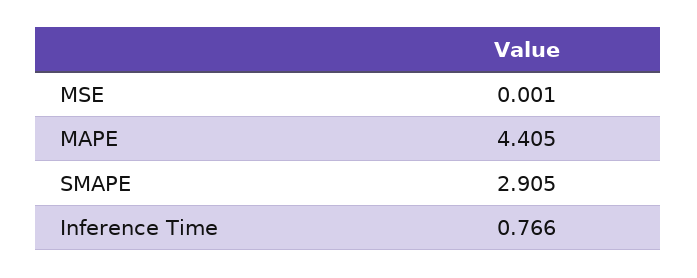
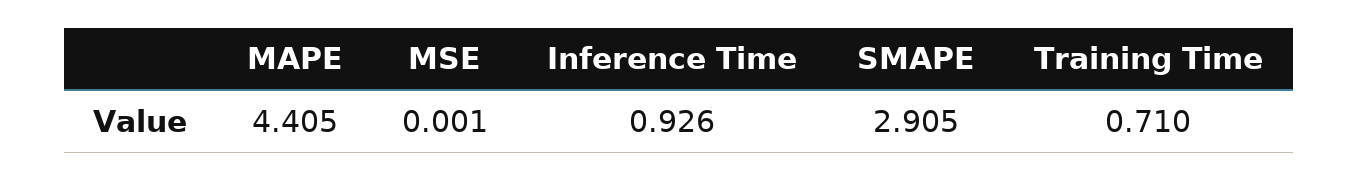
Inference Time: 0.766 -> 0.926
Training Time: none -> 0.71

